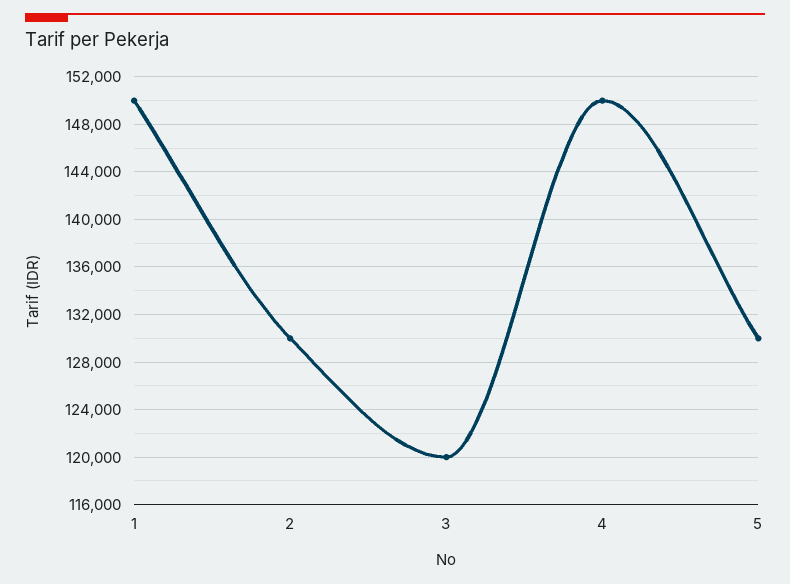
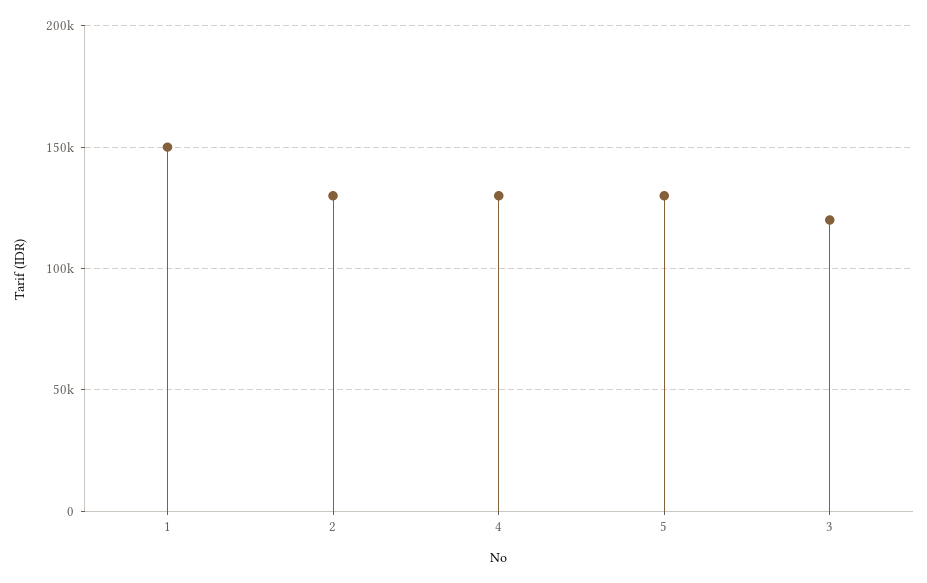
4: 150000 -> 130000

